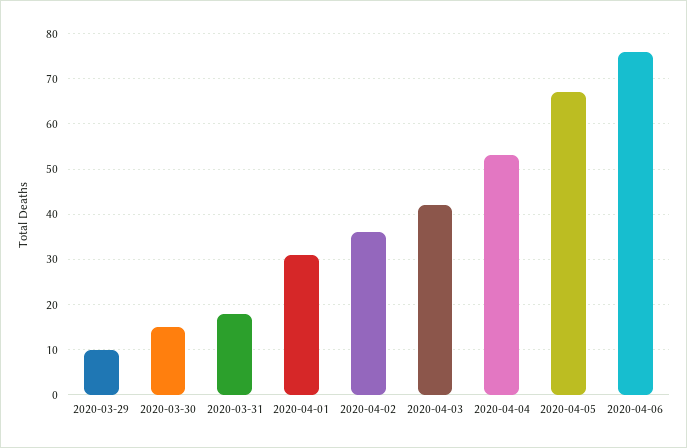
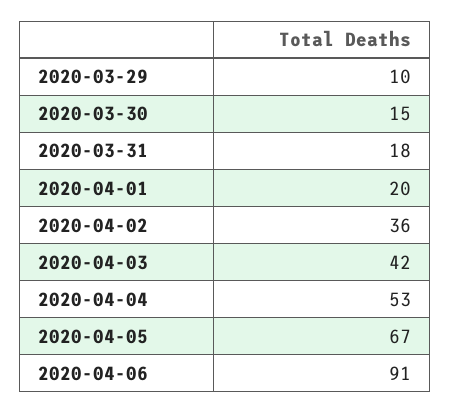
2020-04-01: 30 -> 20
2020-04-06: 75 -> 91

